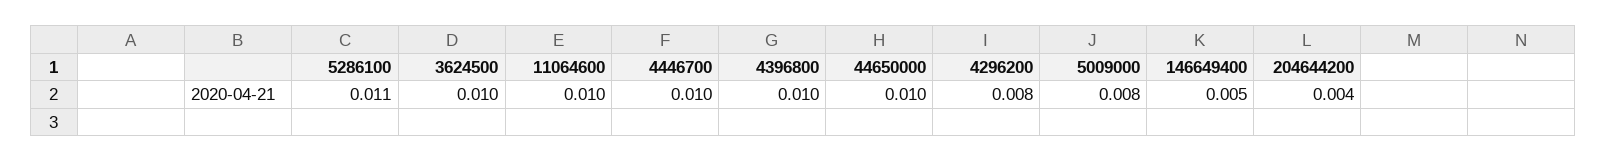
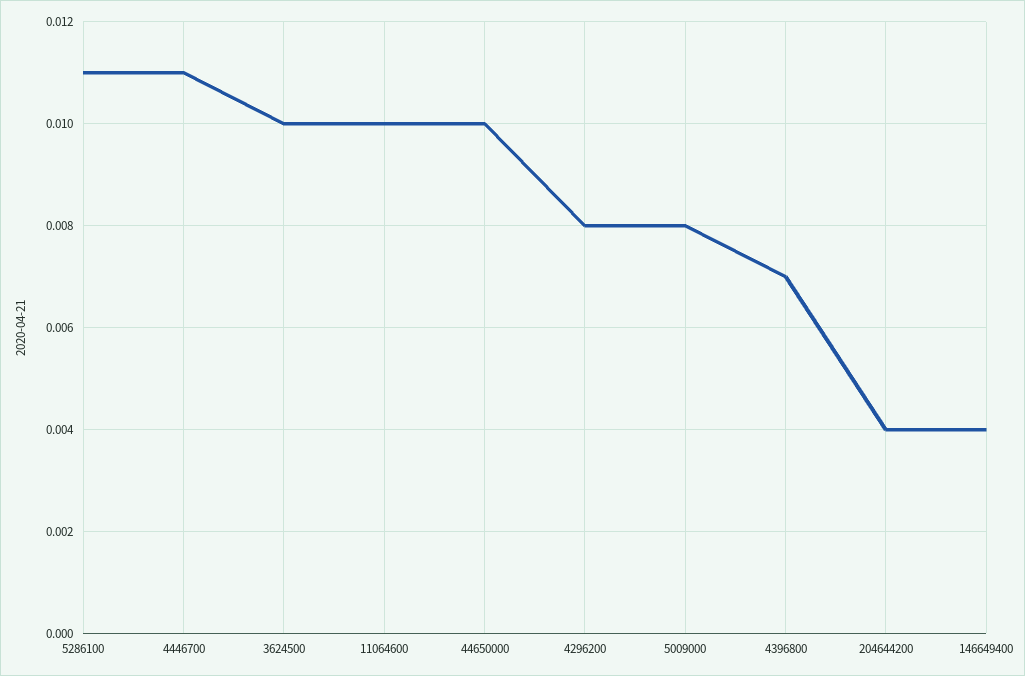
4446700: 0.01 -> 0.011
4396800: 0.01 -> 0.007
146649400: 0.005 -> 0.004

